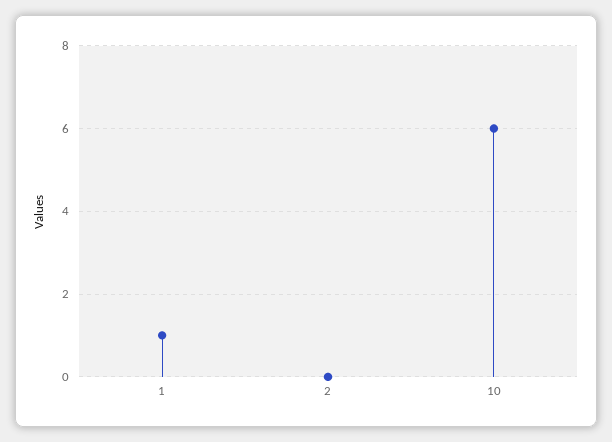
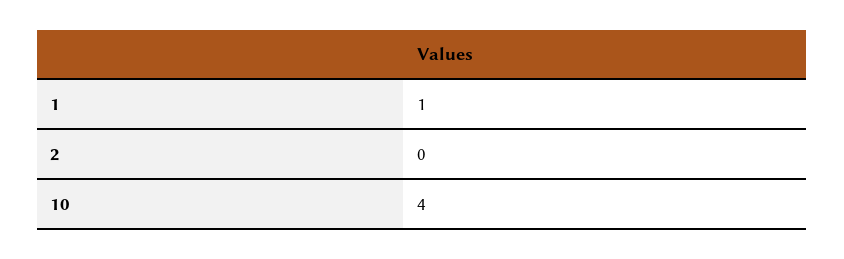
10: 6 -> 4

